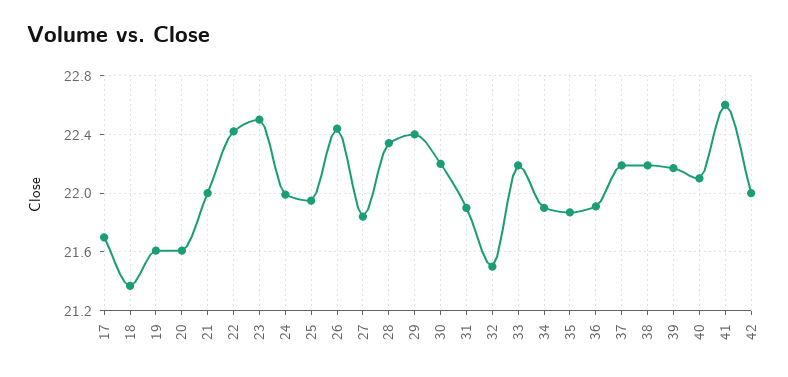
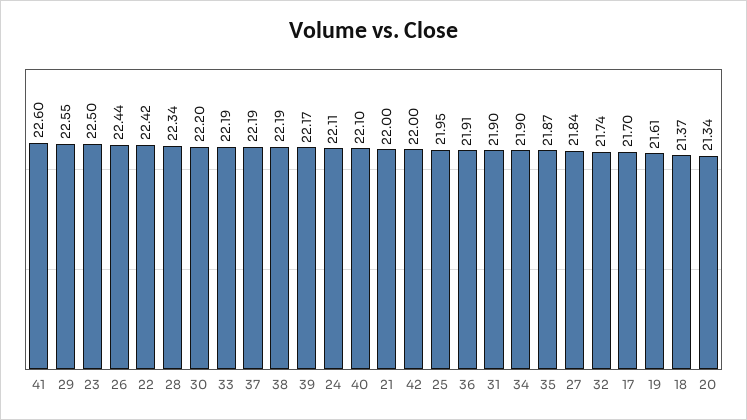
20: 21.6 -> 21.34
24: 22 -> 22.11
29: 22.4 -> 22.55
32: 21.5 -> 21.74

